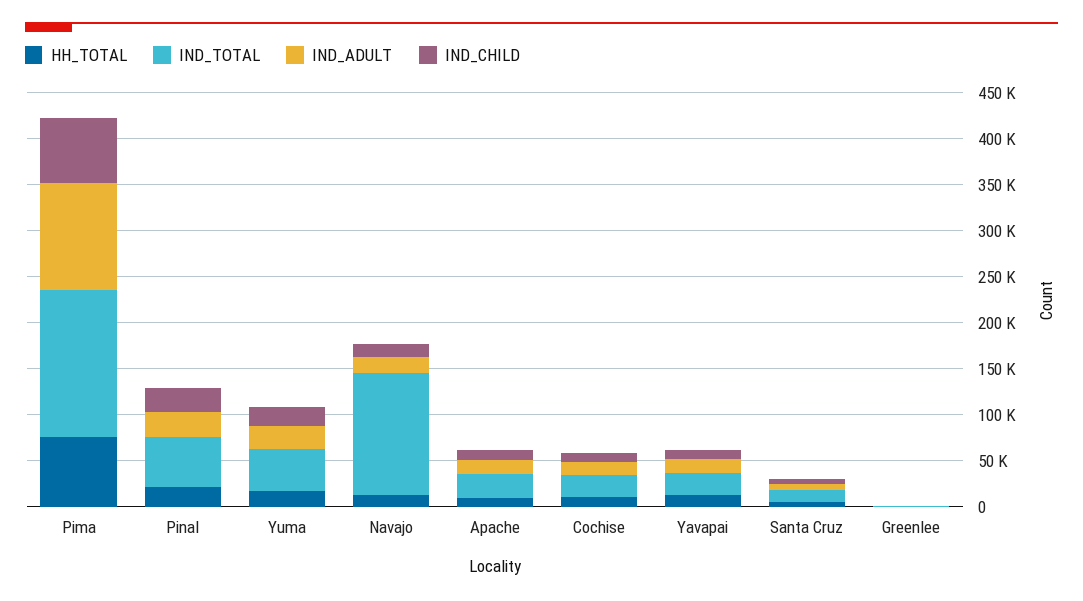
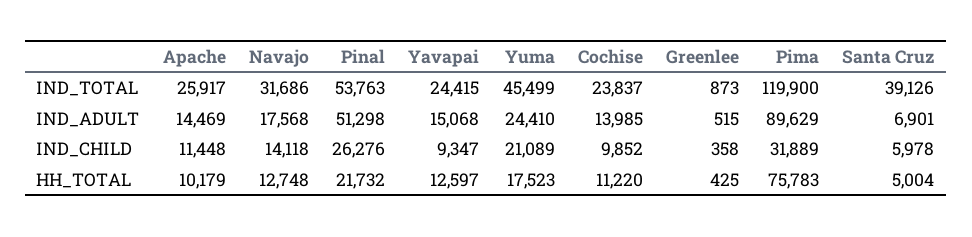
IND_TOTAL, Pima: 160000 -> 119900
IND_ADULT, Pima: 120000 -> 89629
IND_CHILD, Pima: 70000 -> 31889
IND_ADULT, Pinal: 30000 -> 51298
IND_TOTAL, Navajo: 130000 -> 31686
IND_TOTAL, Santa Cruz: 10000 -> 39126

